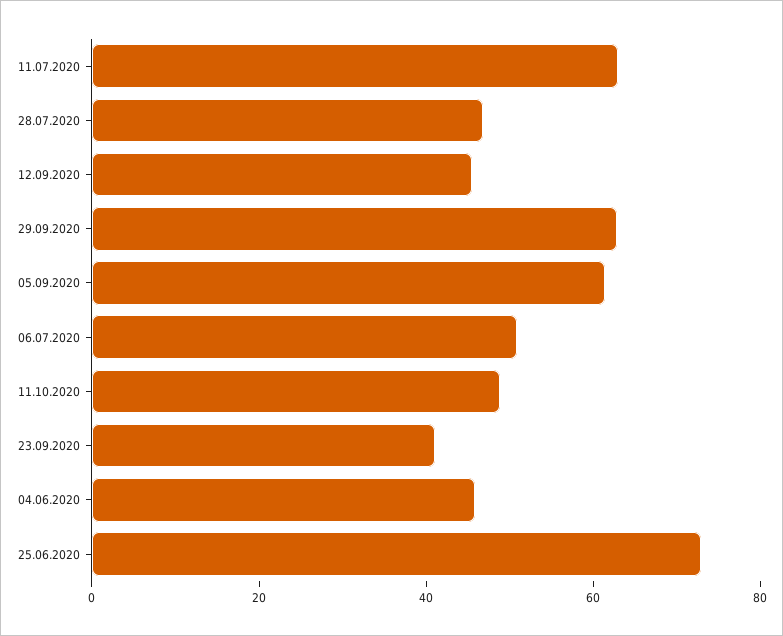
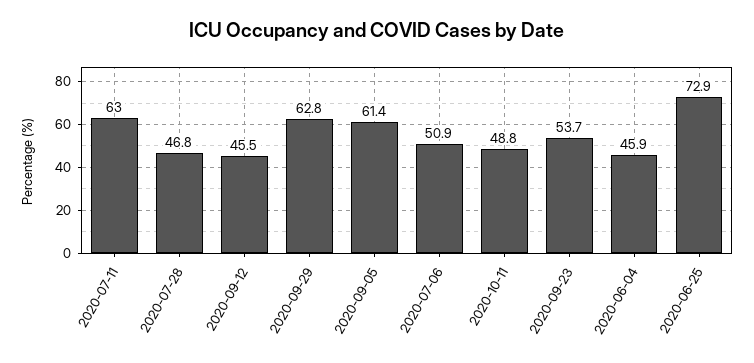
23.09.2020: 40 -> 53.7

